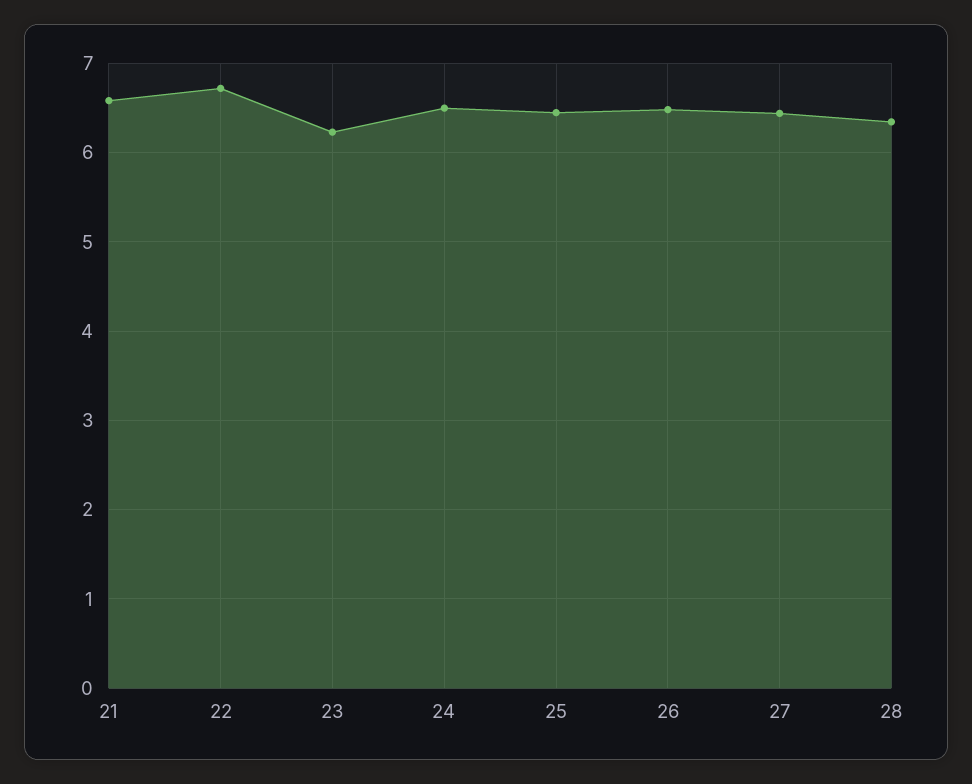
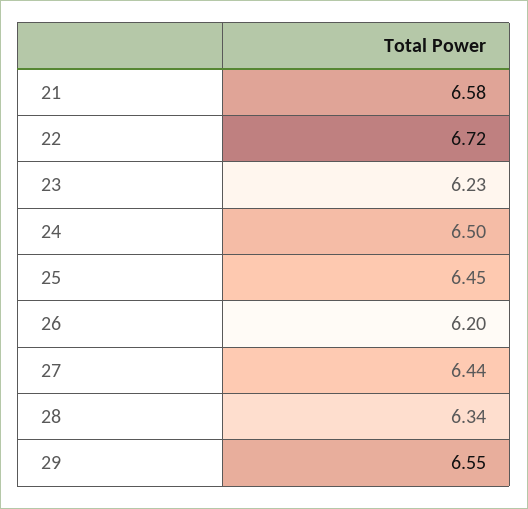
26: 6.5 -> 6.2
29: none -> 6.55

